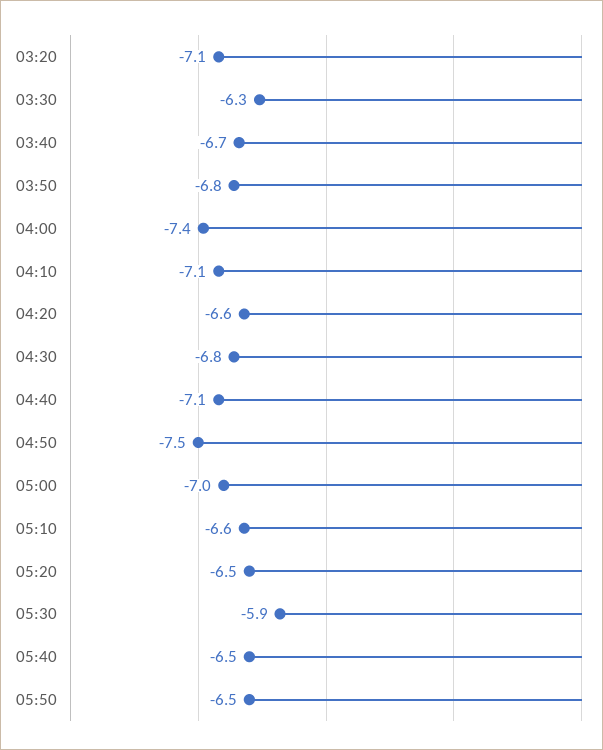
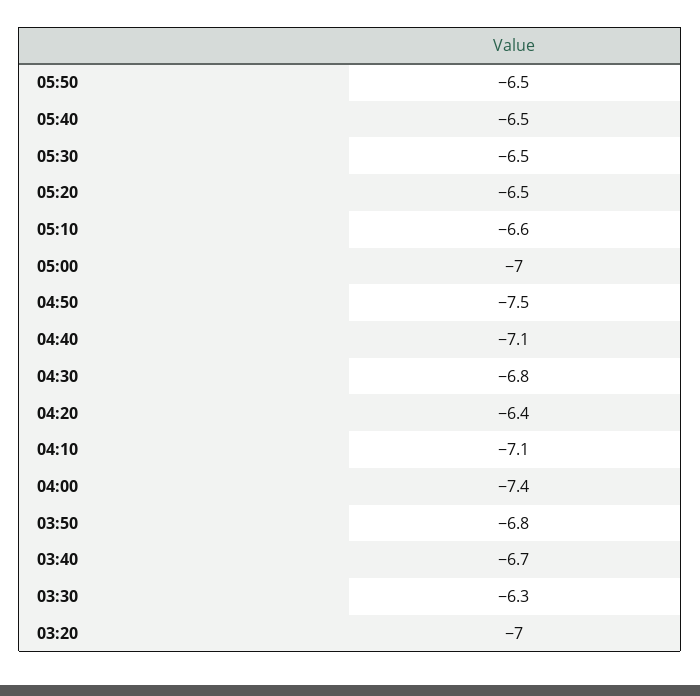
03:20: -7.1 -> -7
04:20: -6.6 -> -6.4
05:30: -5.9 -> -6.5

